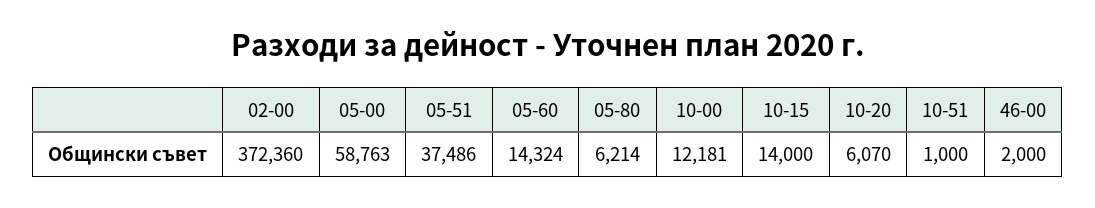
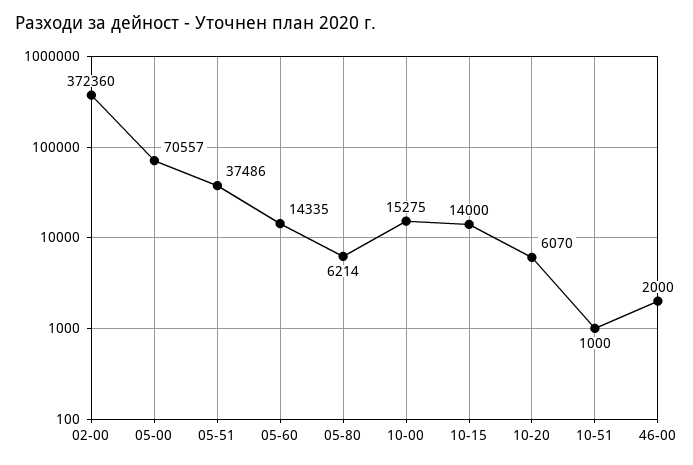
05-00: 58763 -> 70557
05-60: 14324 -> 14335
10-00: 12181 -> 15275

